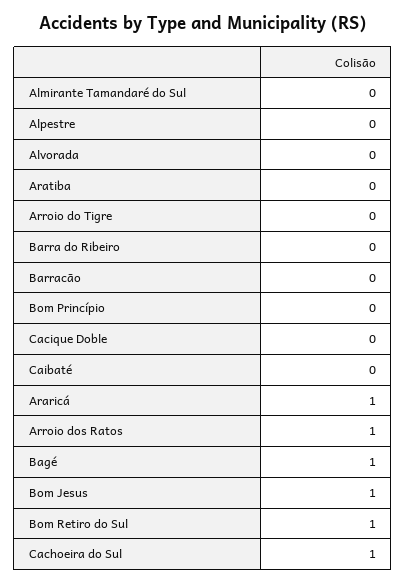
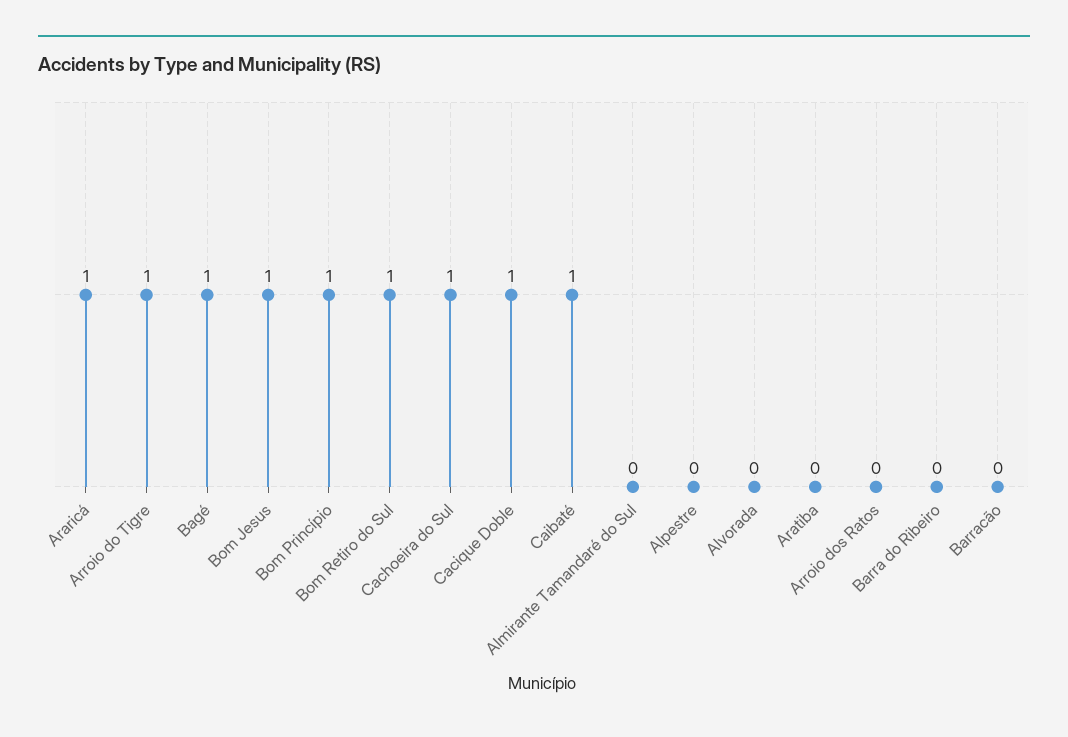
Arroio do Tigre: 0 -> 1
Bom Princípio: 0 -> 1
Cacique Doble: 0 -> 1
Caibaté: 0 -> 1
Arroio dos Ratos: 1 -> 0

